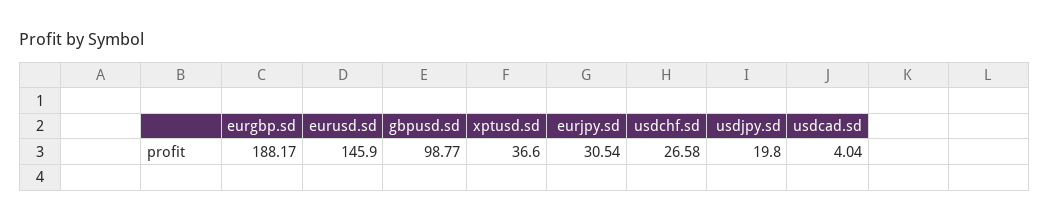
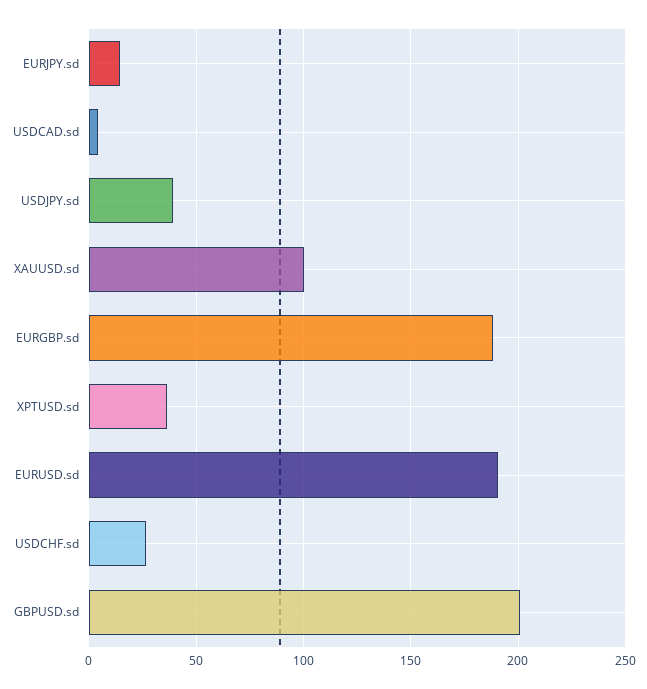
eurusd.sd: 145.9 -> 190
gbpusd.sd: 98.77 -> 200
eurjpy.sd: 30.54 -> 15
usdjpy.sd: 19.8 -> 40
XAUUSD.sd: none -> 100

